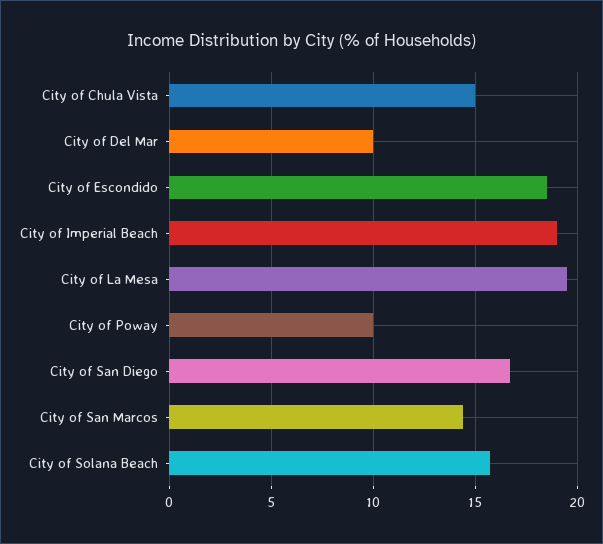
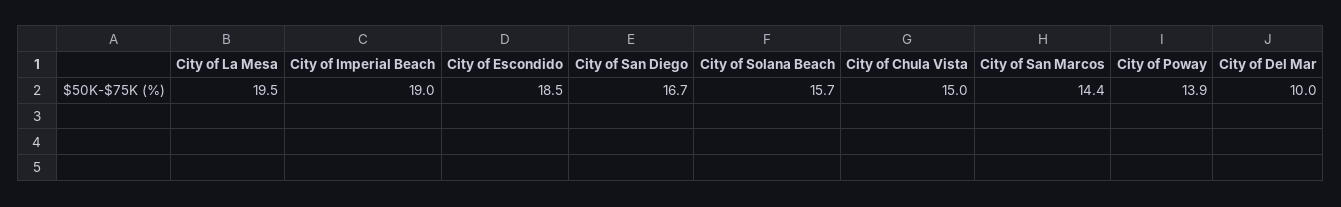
City of Poway: 10 -> 13.9

